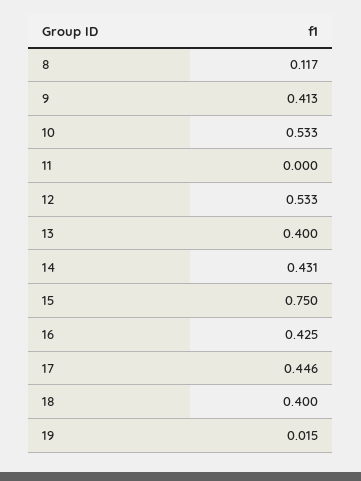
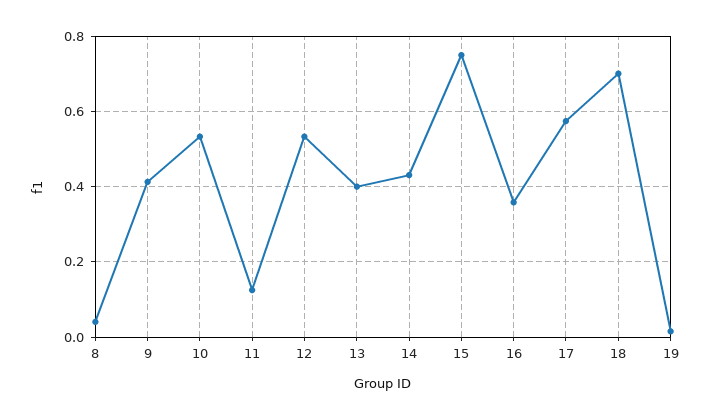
8: 0.117 -> 0.04
11: 0 -> 0.12
16: 0.425 -> 0.36
17: 0.446 -> 0.58
18: 0.4 -> 0.7

